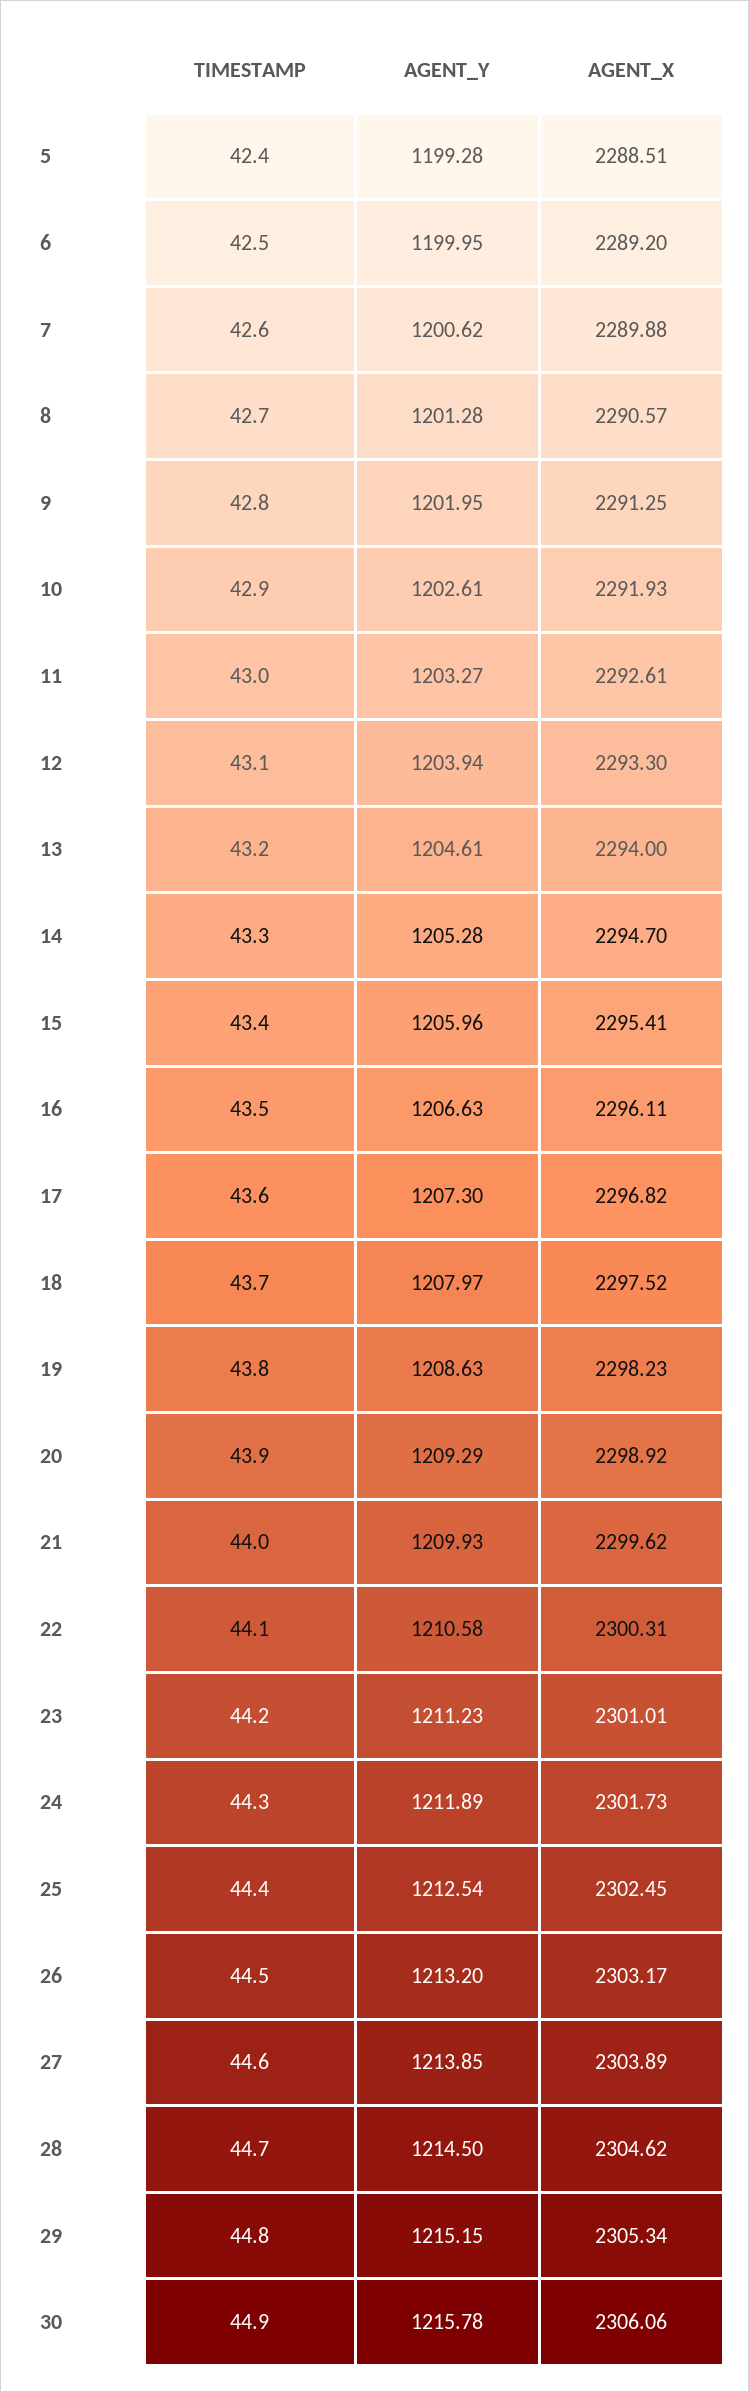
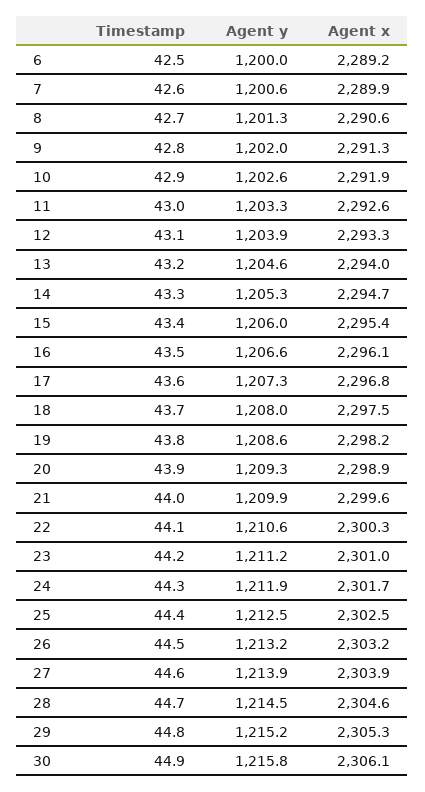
TIMESTAMP, 5: 42.4 -> none
AGENT_Y, 5: 1199.28 -> none
AGENT_X, 5: 2288.51 -> none

